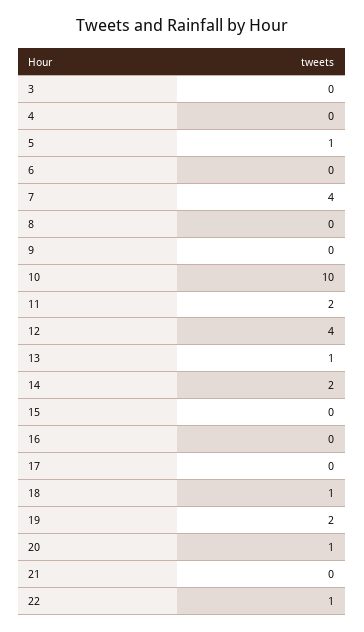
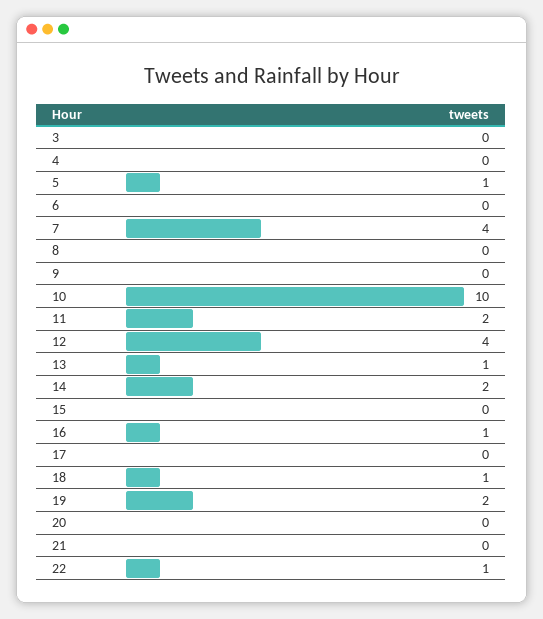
16: 0 -> 1
20: 1 -> 0

